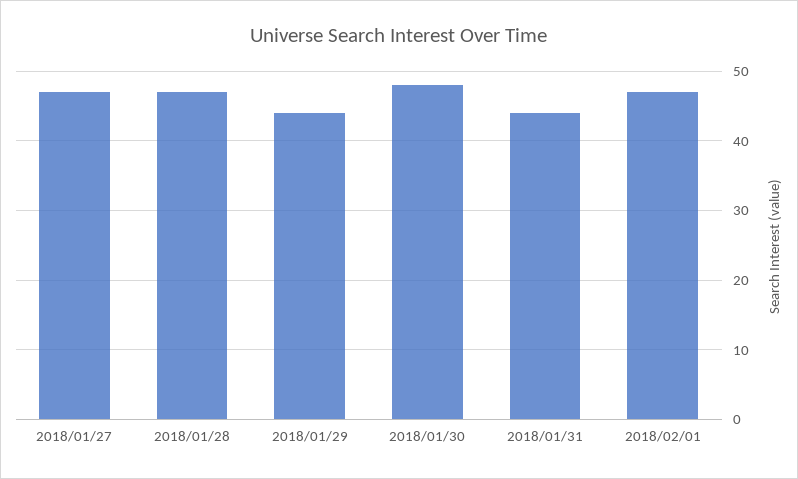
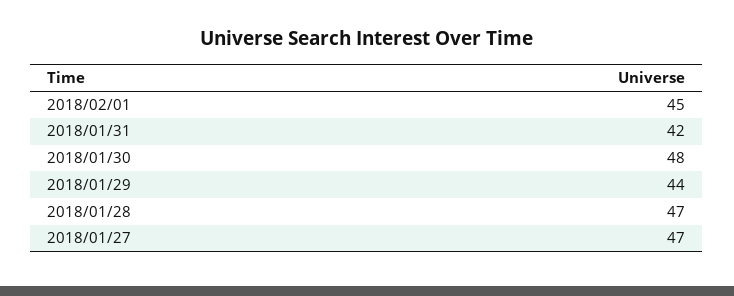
2018/01/31: 44 -> 42
2018/02/01: 47 -> 45

